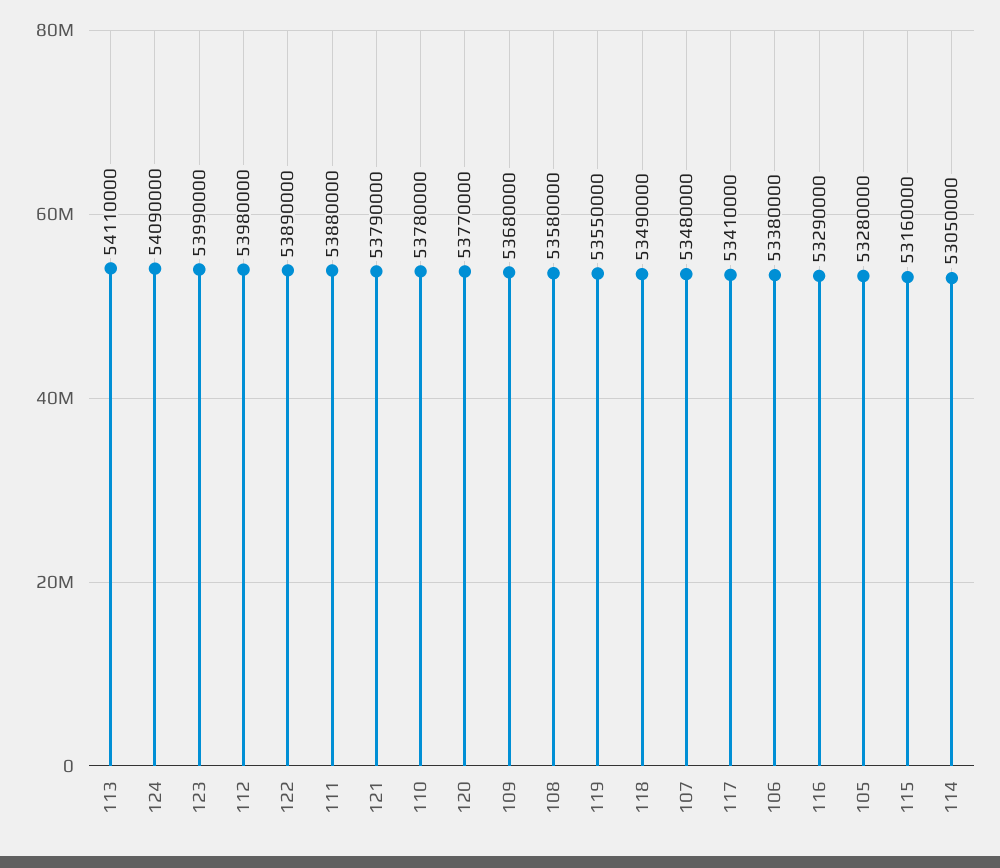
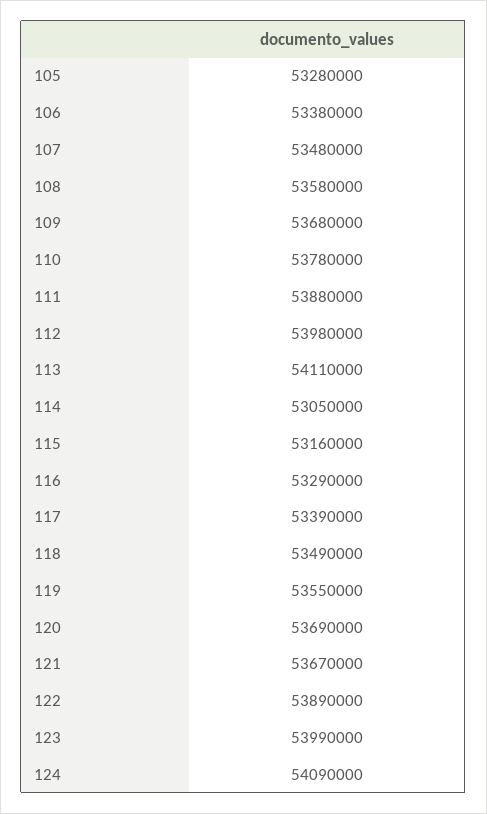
121: 53790000 -> 53670000
120: 53770000 -> 53690000
117: 53410000 -> 53390000

